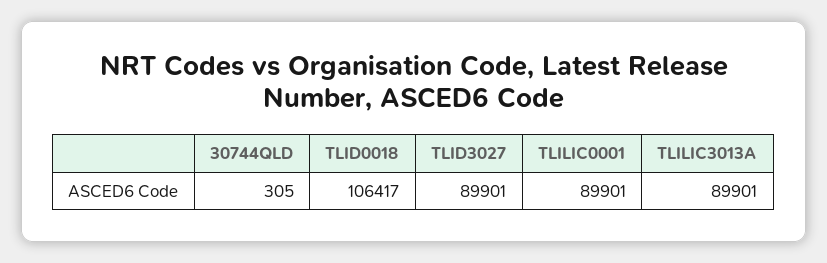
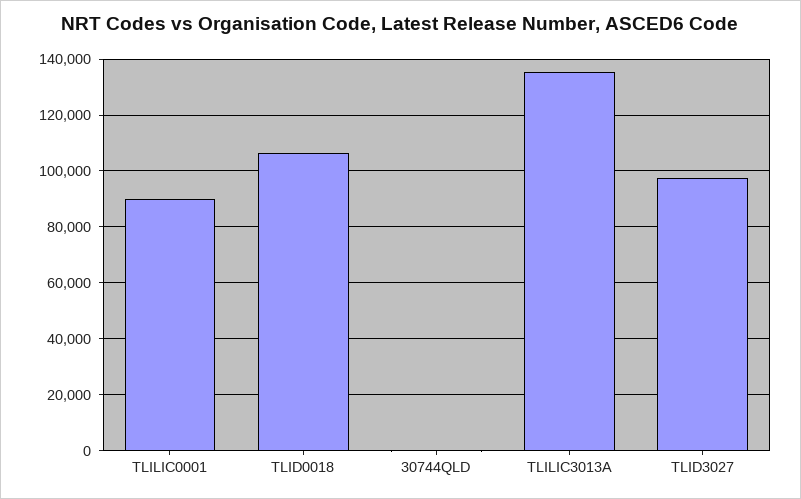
TLID3027: 89901 -> 97500
TLILIC3013A: 89901 -> 135000

